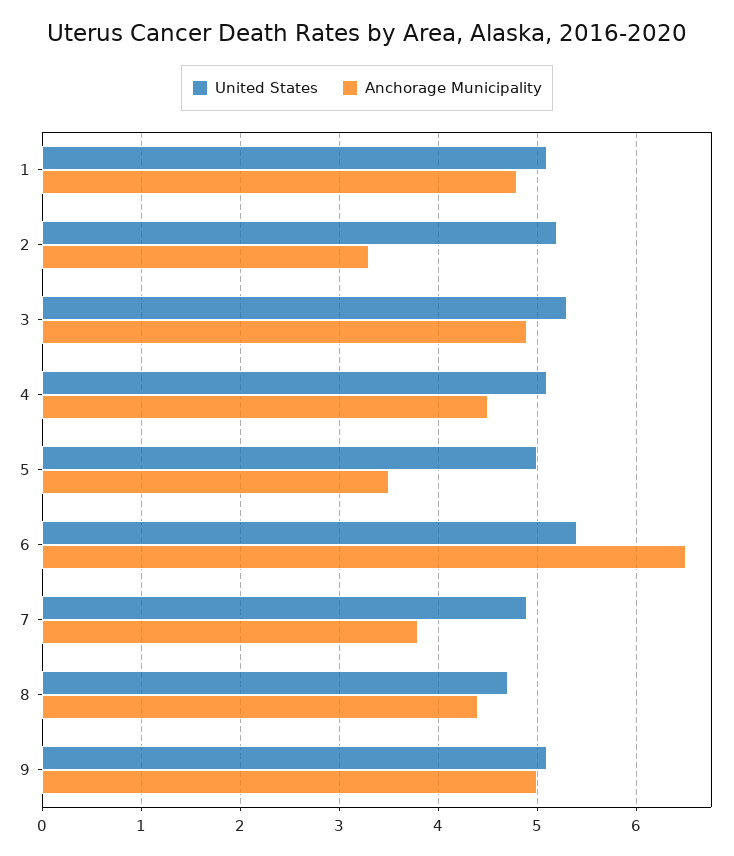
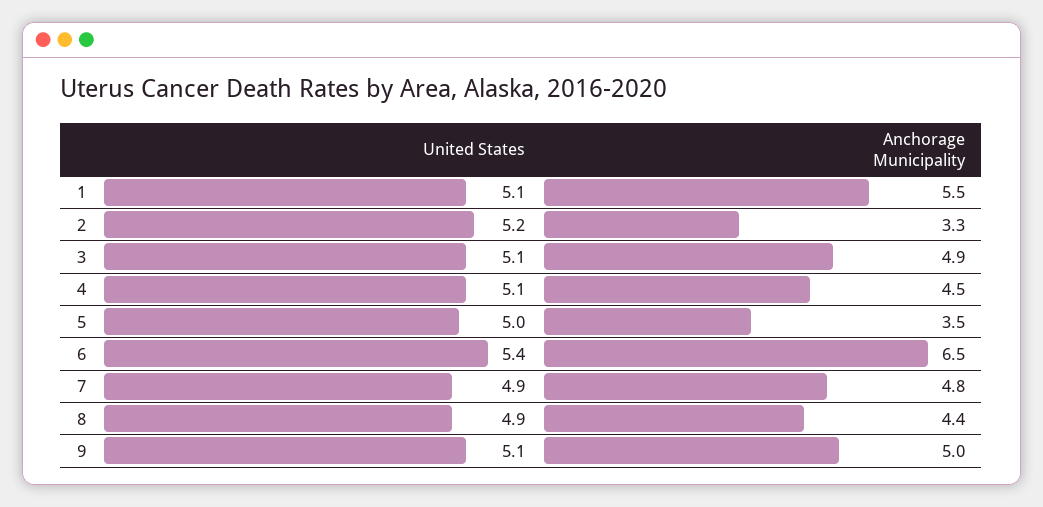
Anchorage Municipality, 1: 4.8 -> 5.5
United States, 3: 5.3 -> 5.1
Anchorage Municipality, 7: 3.8 -> 4.8
United States, 8: 4.7 -> 4.9

